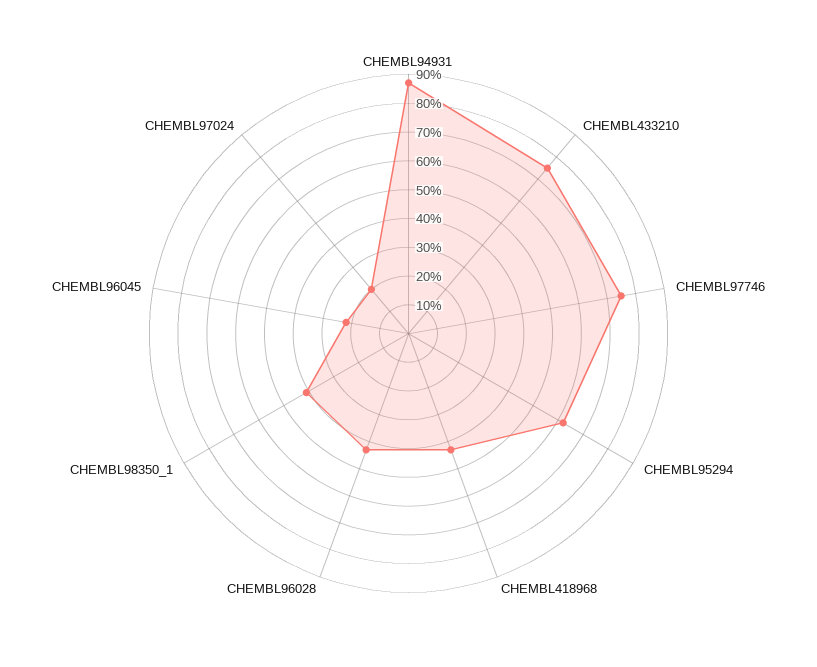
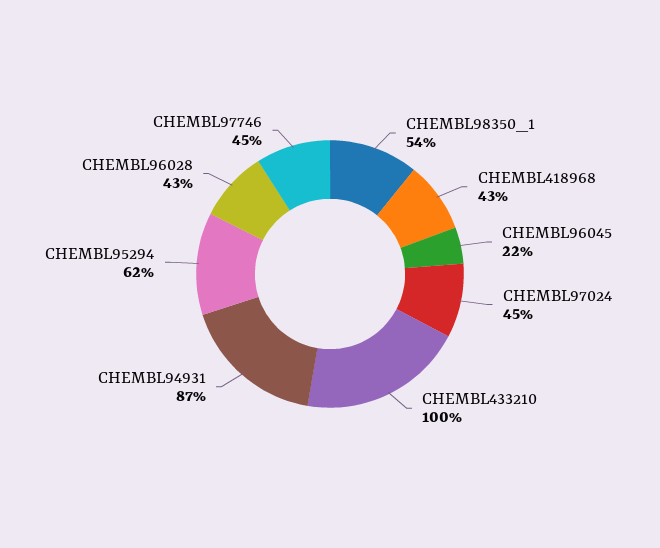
CHEMBL433210: 75 -> 100
CHEMBL97746: 75 -> 45
CHEMBL98350_1: 40 -> 54
CHEMBL97024: 20 -> 45

